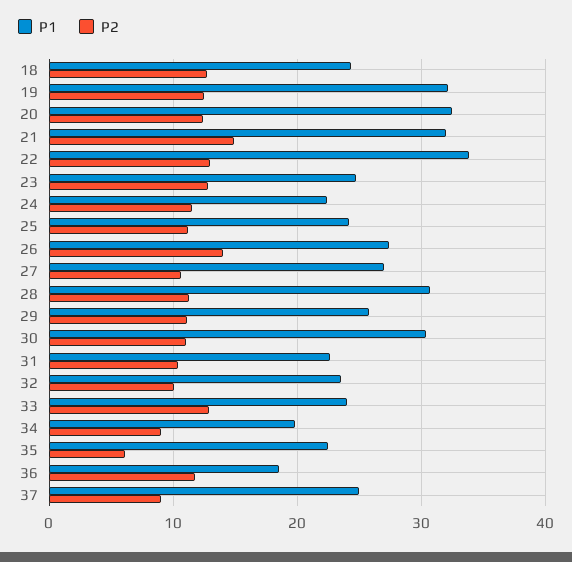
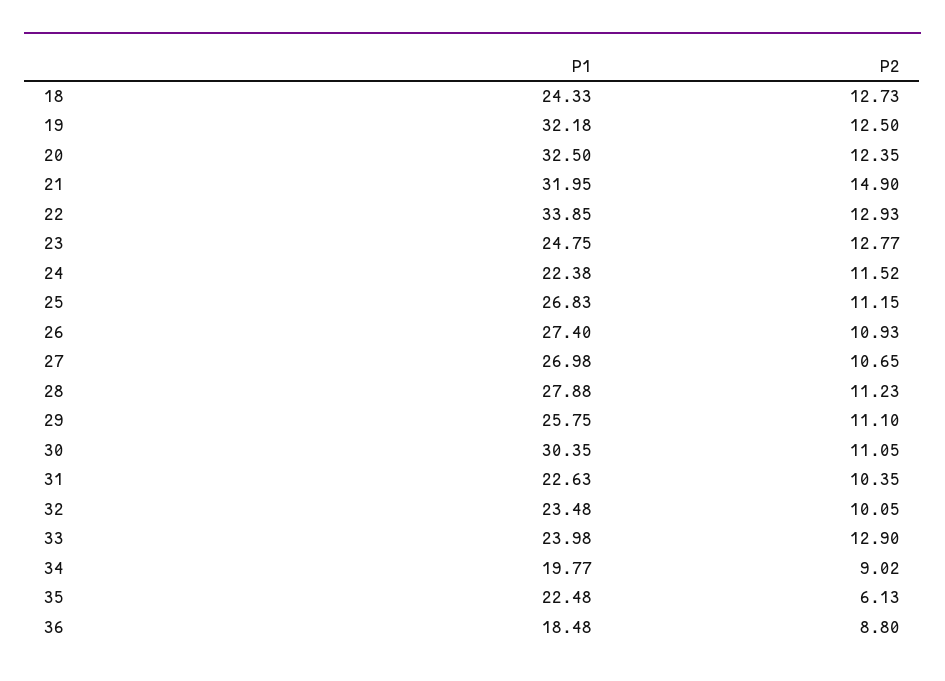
P1, 25: 24 -> 26.83
P2, 26: 14 -> 10.93
P1, 28: 31 -> 27.88
P2, 36: 12 -> 8.8
P1, 37: 25 -> none
P2, 37: 9 -> none

